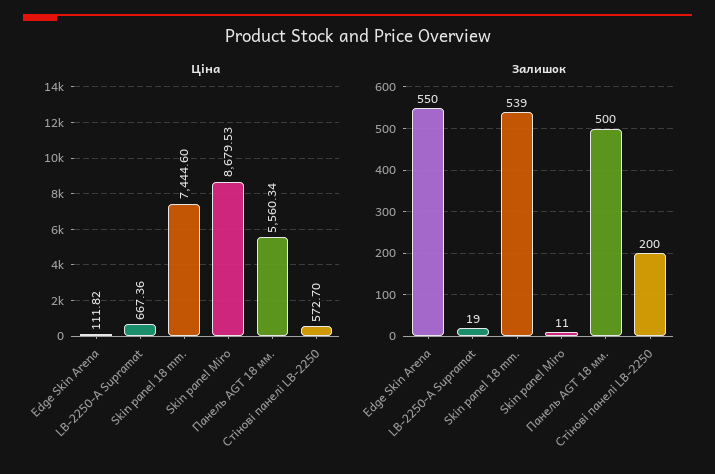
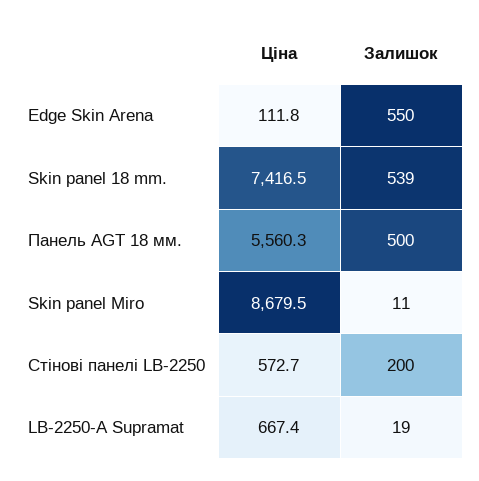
Ціна, Skin panel 18 mm.: 7444.6 -> 7416.5

